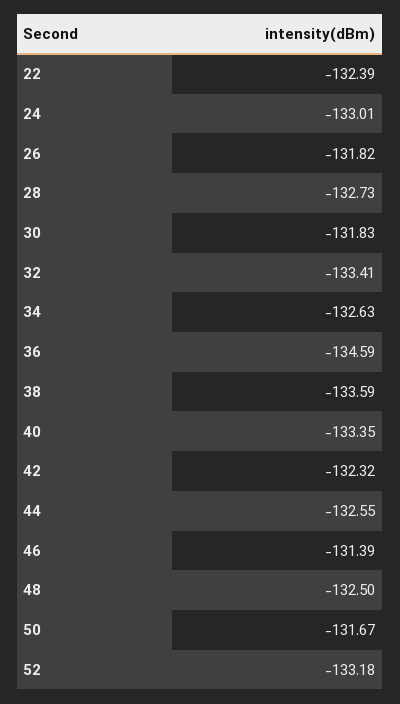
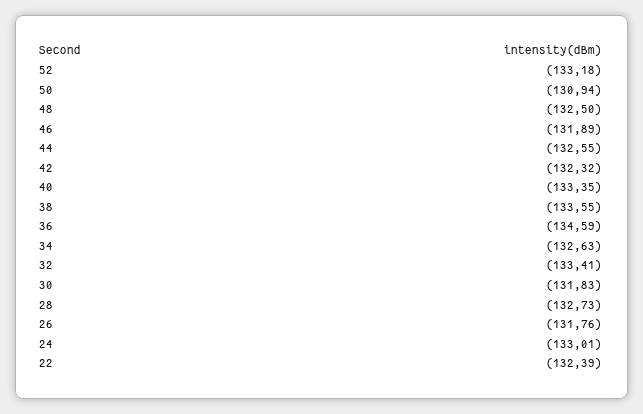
26: -131.82 -> -131.76
38: -133.59 -> -133.55
46: -131.39 -> -131.89
50: -131.67 -> -130.94

